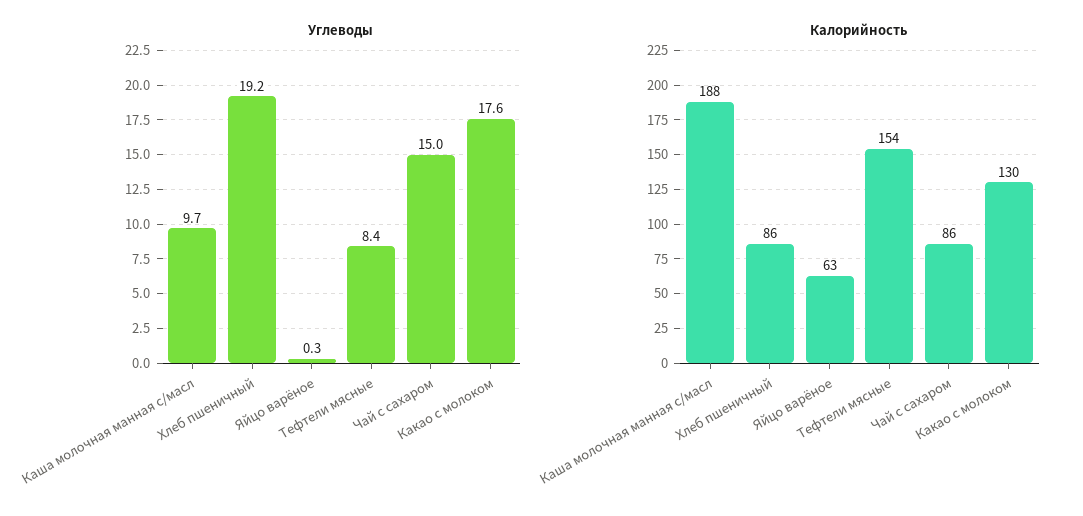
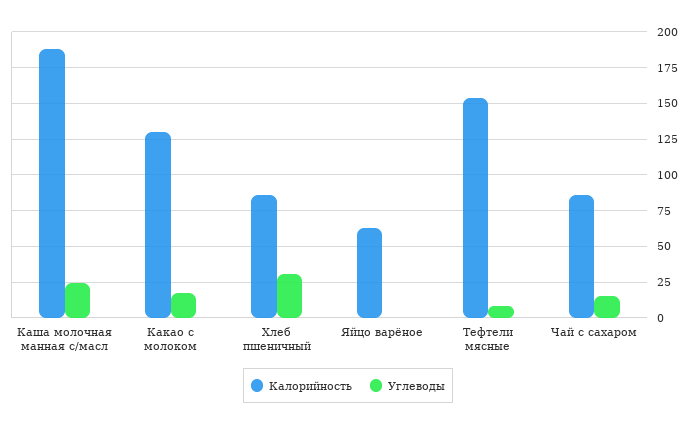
Углеводы, Каша молочная манная с/масл: 9.7 -> 25
Углеводы, Хлеб пшеничный: 19.2 -> 30

